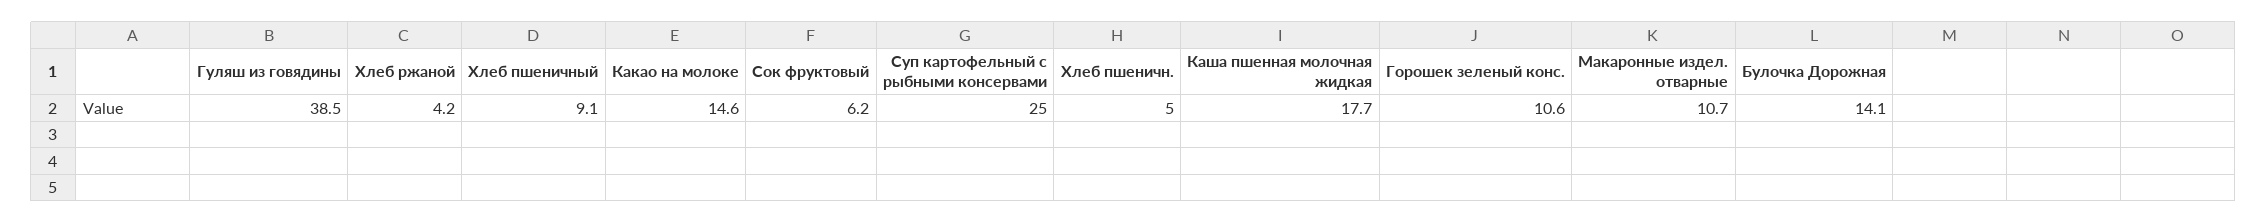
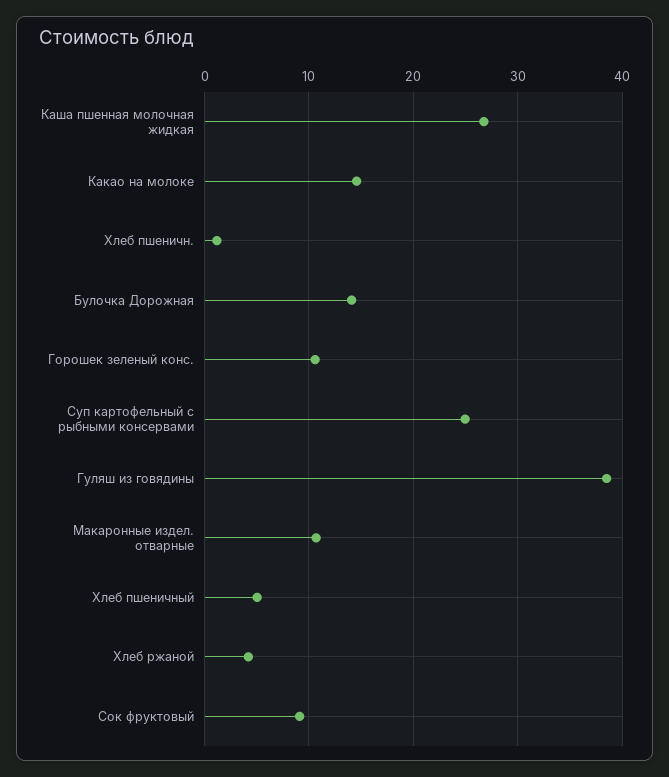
Хлеб пшеничный: 9.1 -> 5
Сок фруктовый: 6.2 -> 9
Хлеб пшеничн.: 5 -> 1
Каша пшенная молочная жидкая: 17.7 -> 27

